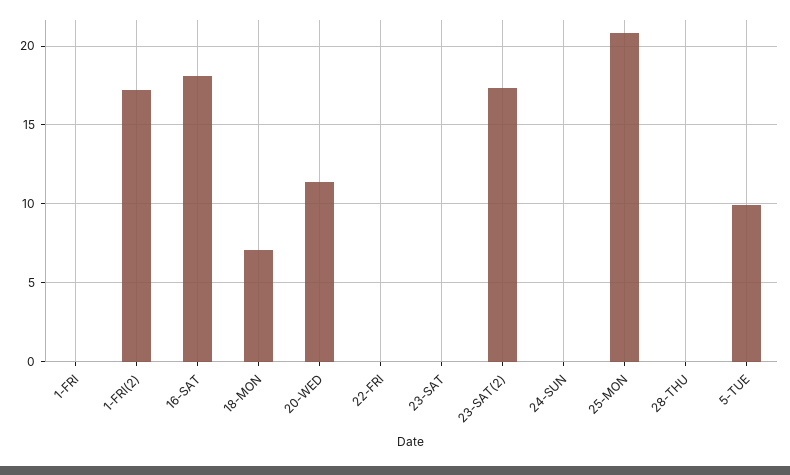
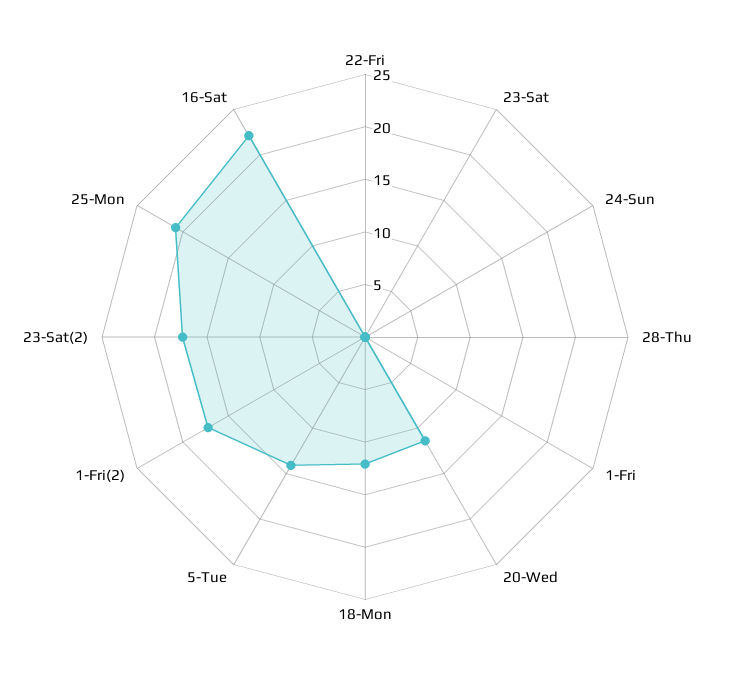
16-SAT: 18 -> 22
18-MON: 7 -> 12
5-TUE: 10 -> 14

